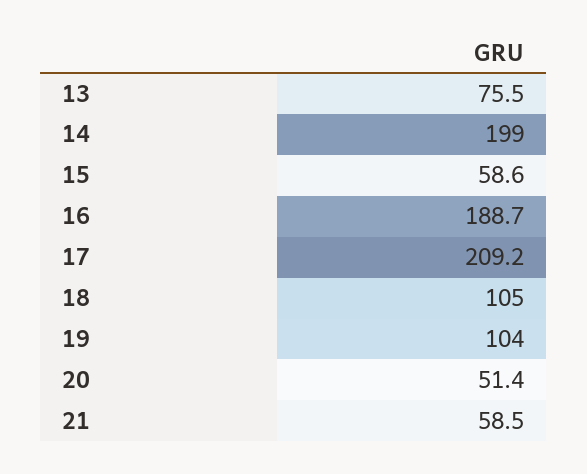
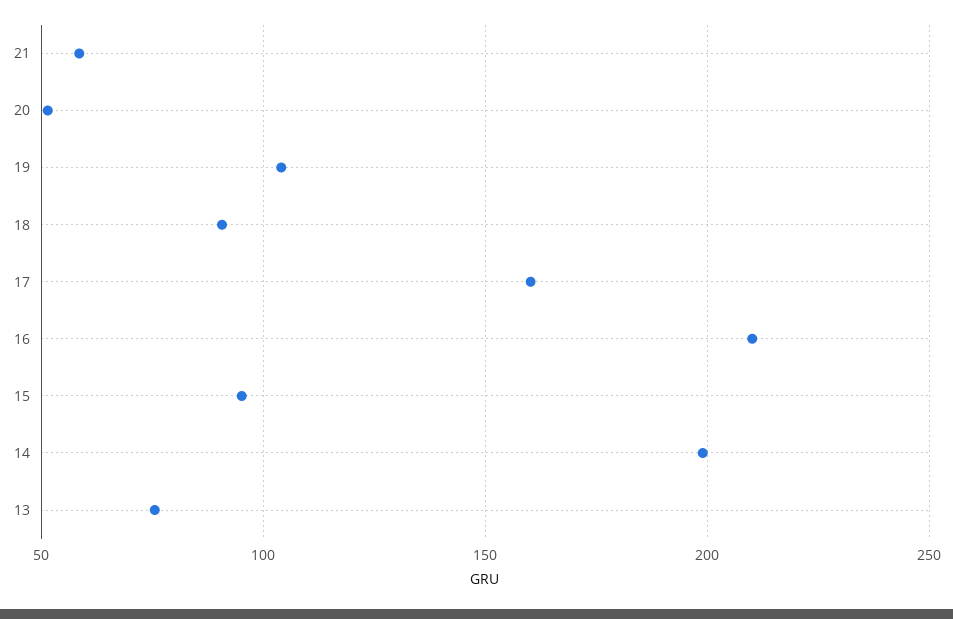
15: 58.6 -> 95
16: 188.7 -> 210
17: 209.2 -> 160
18: 105 -> 90

